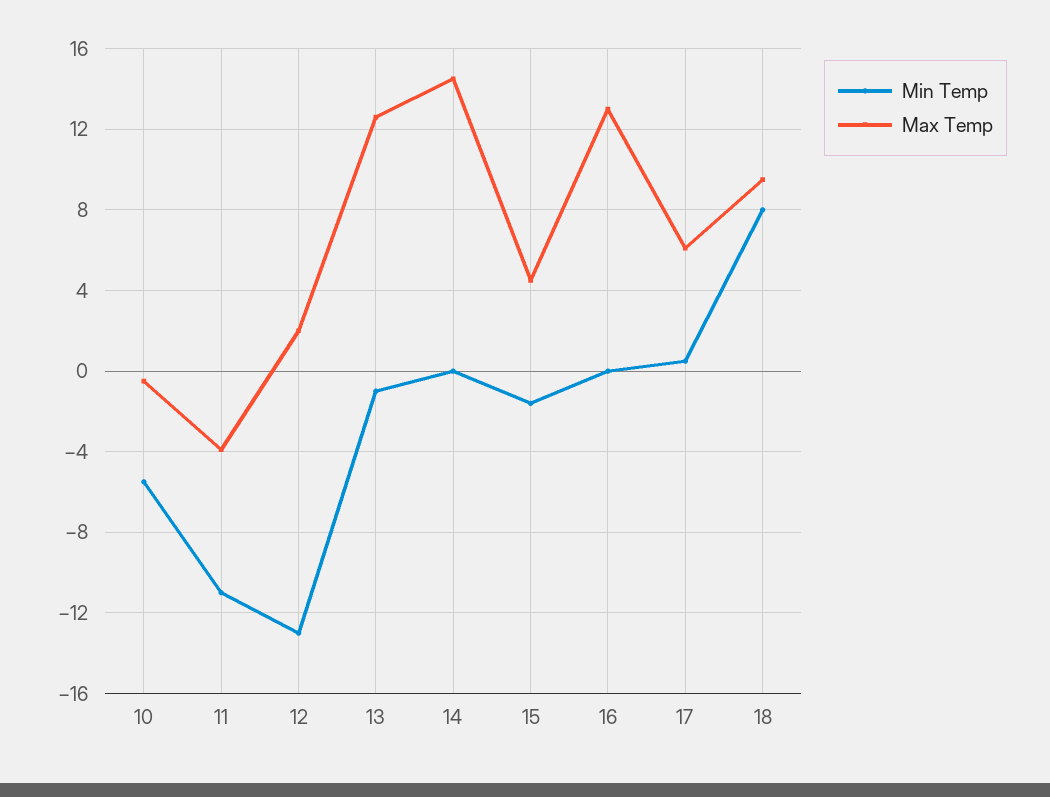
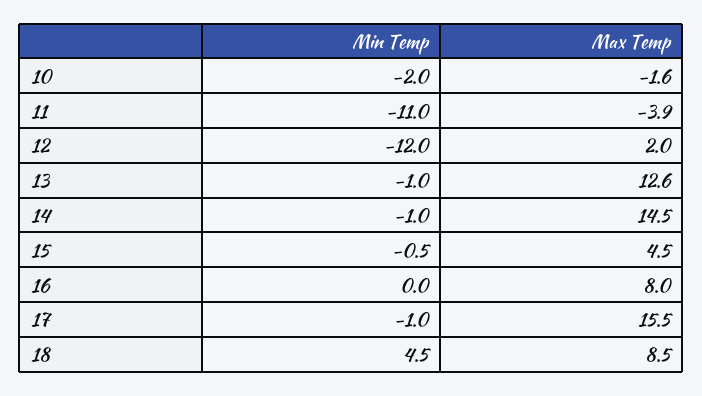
Min Temp, 10: -5.5 -> -2
Max Temp, 10: -0.5 -> -1.6
Min Temp, 12: -13 -> -12
Min Temp, 14: 0 -> -1
Min Temp, 15: -1.5 -> -0.5
Max Temp, 16: 13 -> 8
Min Temp, 17: 0.5 -> -1
Max Temp, 17: 6 -> 15.5
Min Temp, 18: 8 -> 4.5
Max Temp, 18: 9.5 -> 8.5

